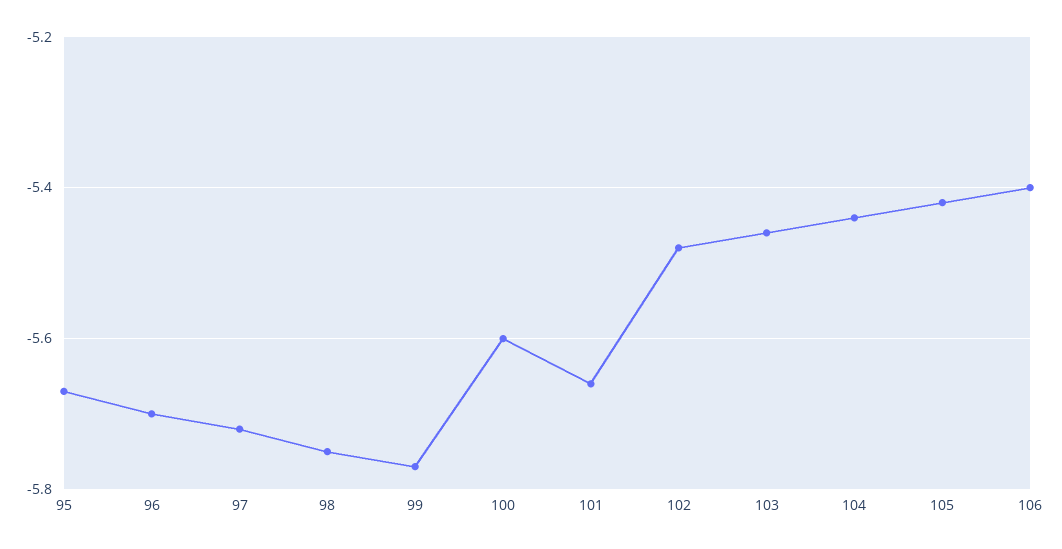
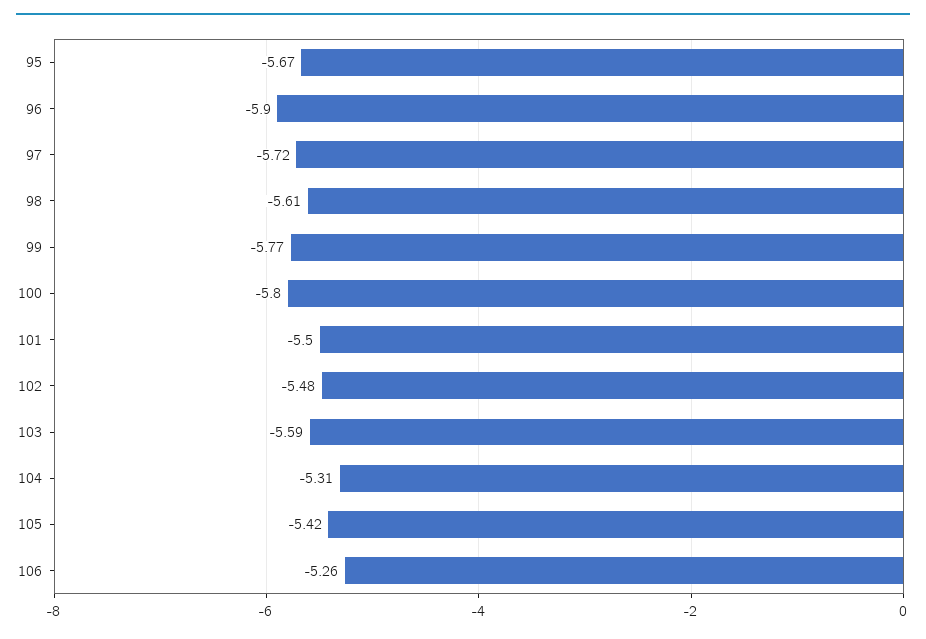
96: -5.7 -> -5.9
98: -5.75 -> -5.61
100: -5.6 -> -5.8
101: -5.65 -> -5.5
103: -5.45 -> -5.59
104: -5.45 -> -5.31
106: -5.4 -> -5.26

